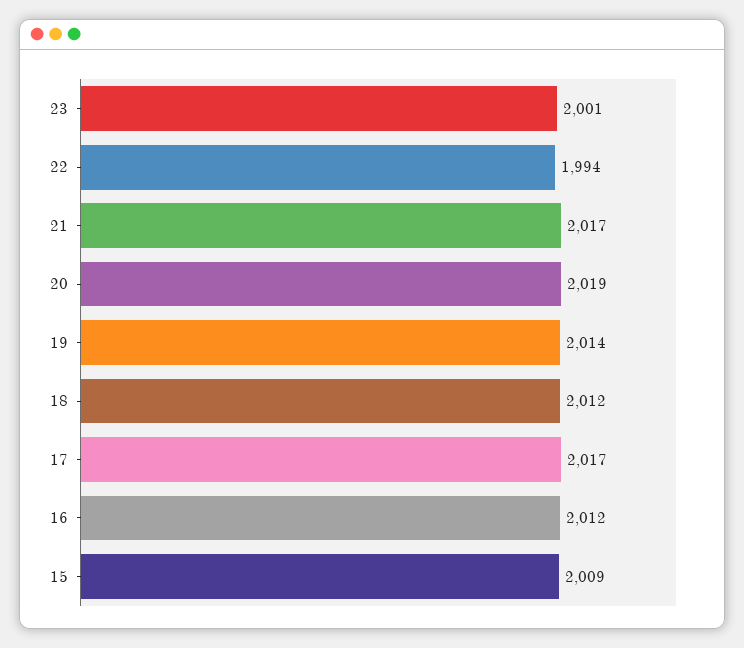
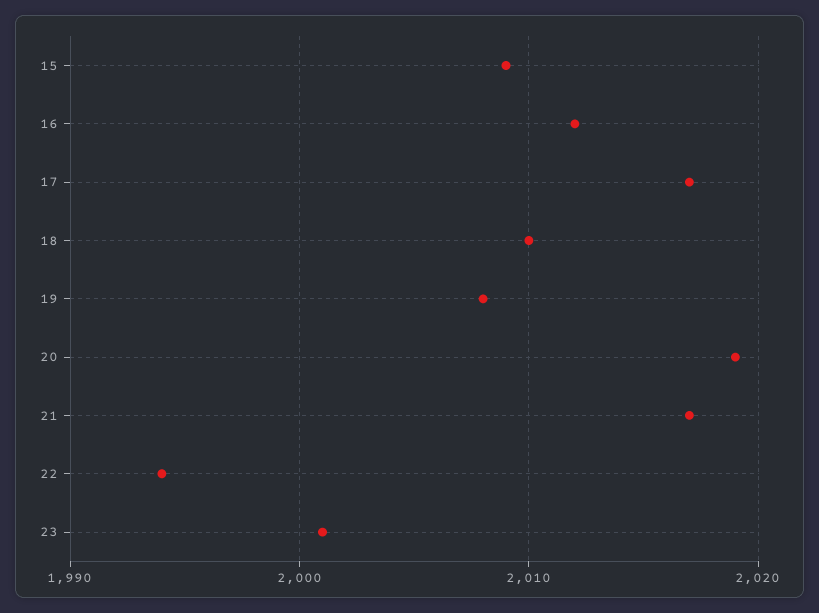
19: 2014 -> 2008
18: 2012 -> 2010

